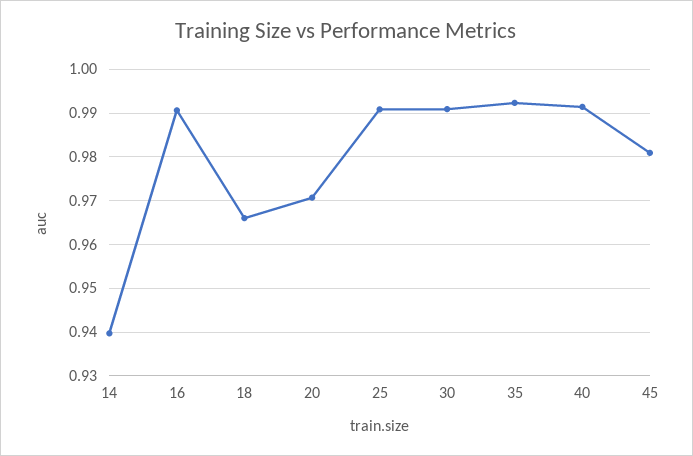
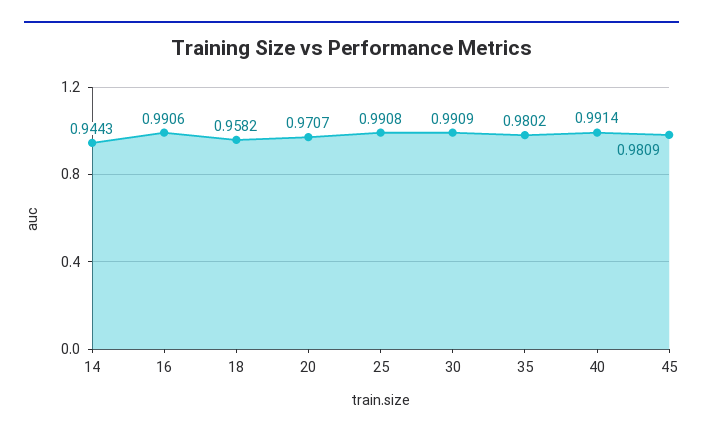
14: 0.94 -> 0.9443
18: 0.966 -> 0.9582
35: 0.992 -> 0.9802

